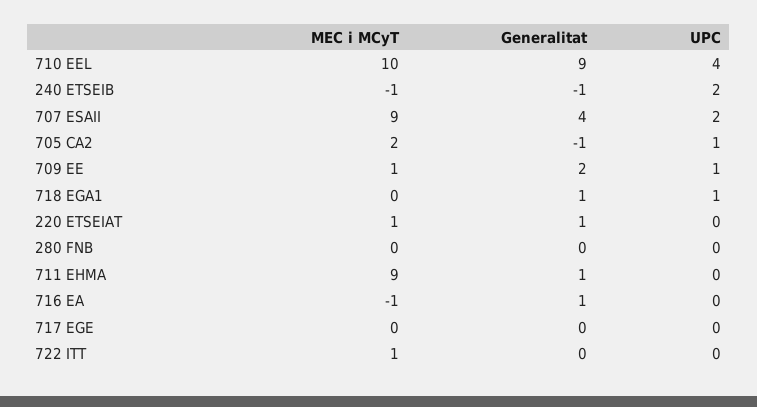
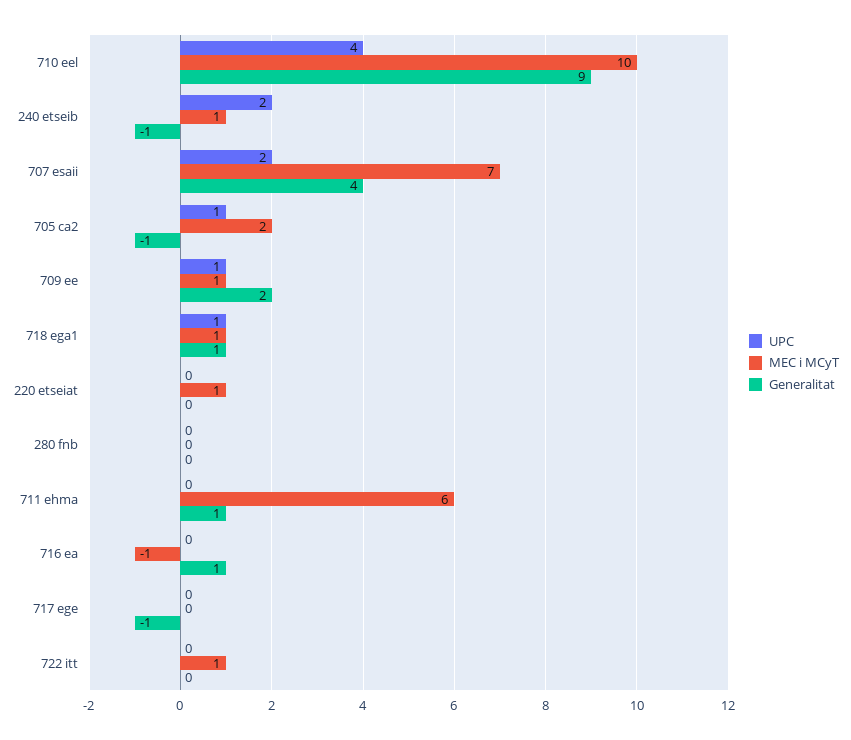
MEC i MCyT, 240 ETSEIB: -1 -> 1
MEC i MCyT, 707 ESAII: 9 -> 7
MEC i MCyT, 718 EGA1: 0 -> 1
Generalitat, 220 ETSEIAT: 1 -> 0
MEC i MCyT, 711 EHMA: 9 -> 6
Generalitat, 717 EGE: 0 -> -1

